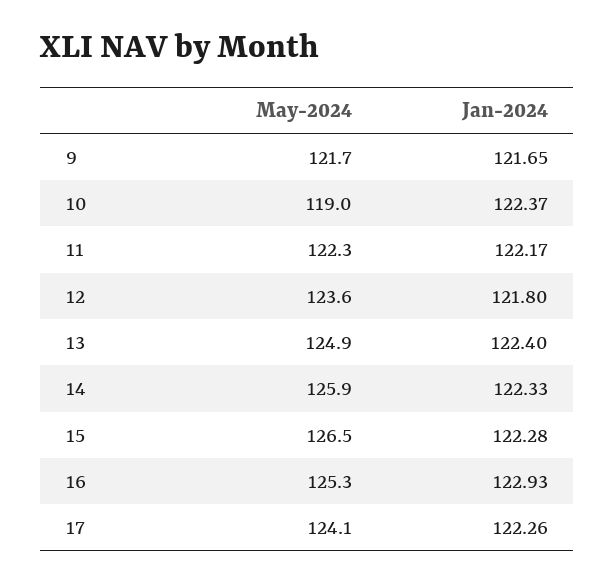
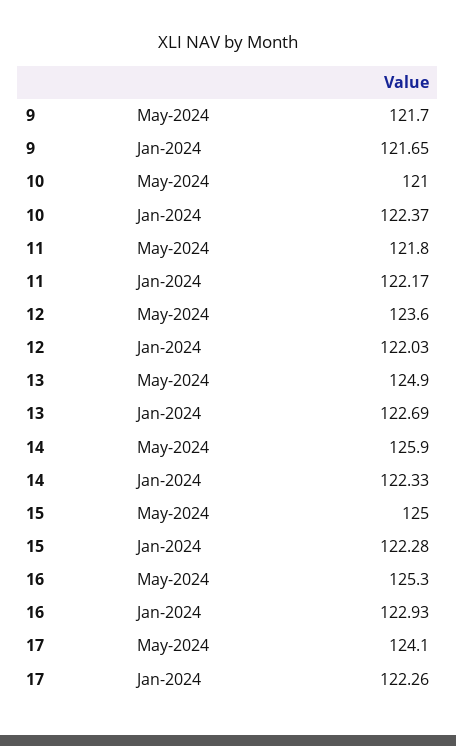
May-2024, 10: 119 -> 121
May-2024, 11: 122.3 -> 121.8
Jan-2024, 12: 121.8 -> 122.03
Jan-2024, 13: 122.4 -> 122.69
May-2024, 15: 126.5 -> 125

